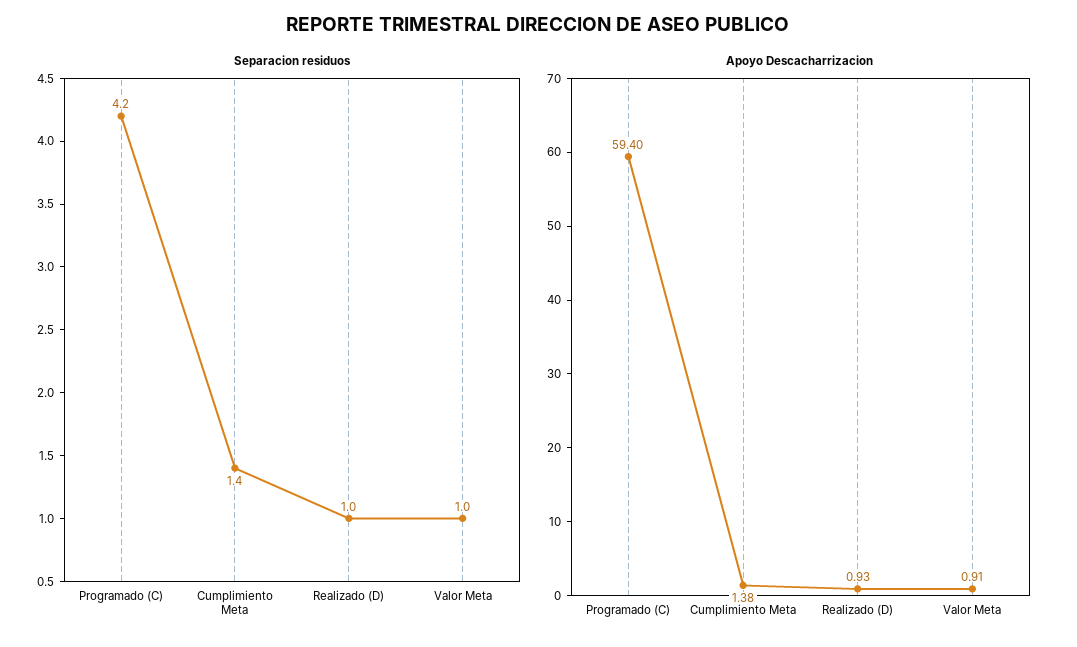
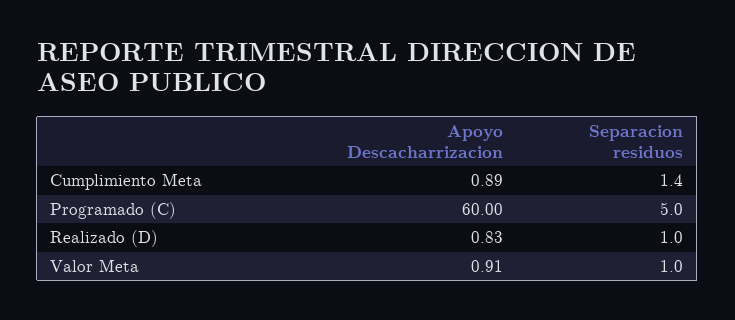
Separacion residuos, Programado (C): 4.2 -> 5
Apoyo Descacharrizacion, Programado (C): 59.4 -> 60
Apoyo Descacharrizacion, Cumplimiento Meta: 1.38 -> 0.89
Apoyo Descacharrizacion, Realizado (D): 0.93 -> 0.83

